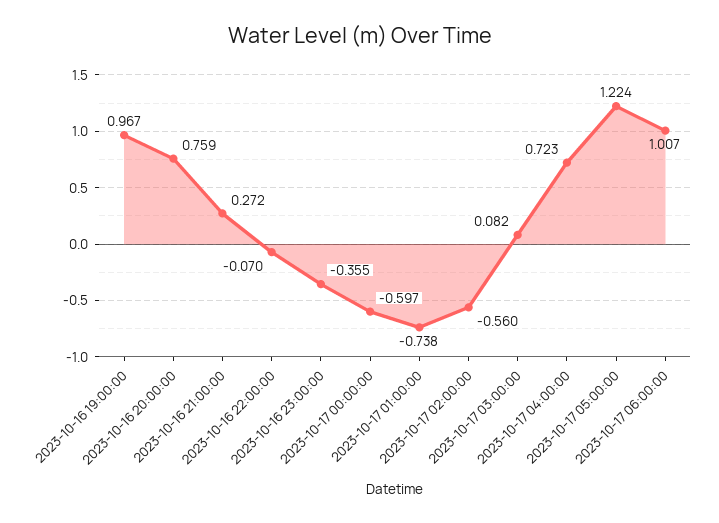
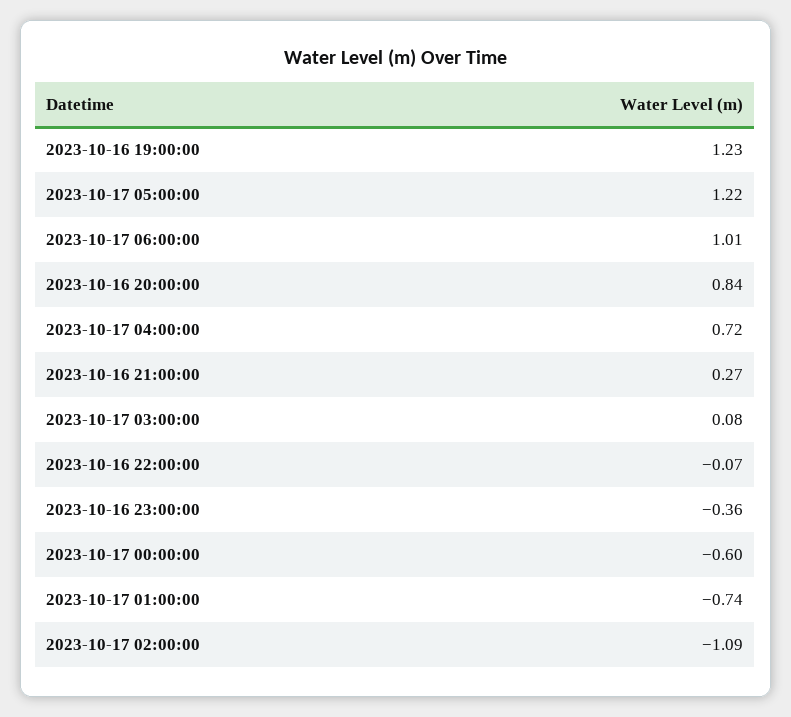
2023-10-16 19:00:00: 0.967 -> 1.23
2023-10-16 20:00:00: 0.759 -> 0.84
2023-10-17 02:00:00: -0.56 -> -1.09

